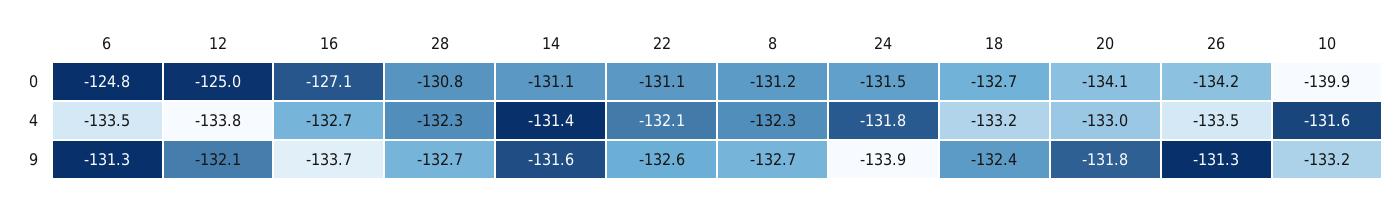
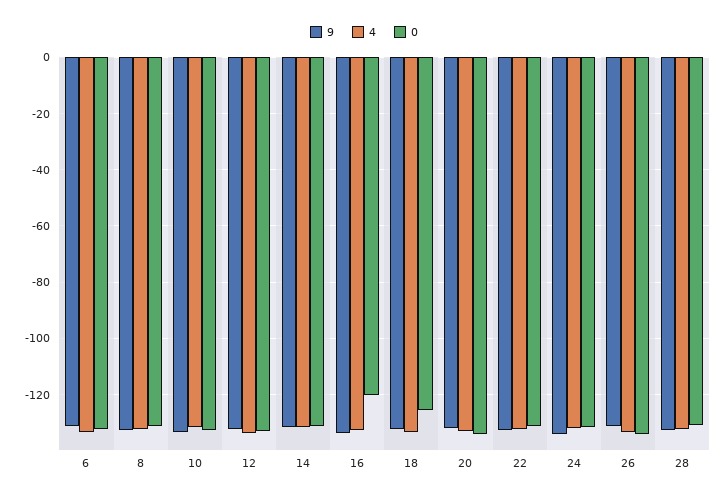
0, 6: -124.8 -> -132.5
0, 12: -125 -> -132.5
0, 16: -127.1 -> -120
0, 18: -132.7 -> -125
0, 10: -139.9 -> -132.5

